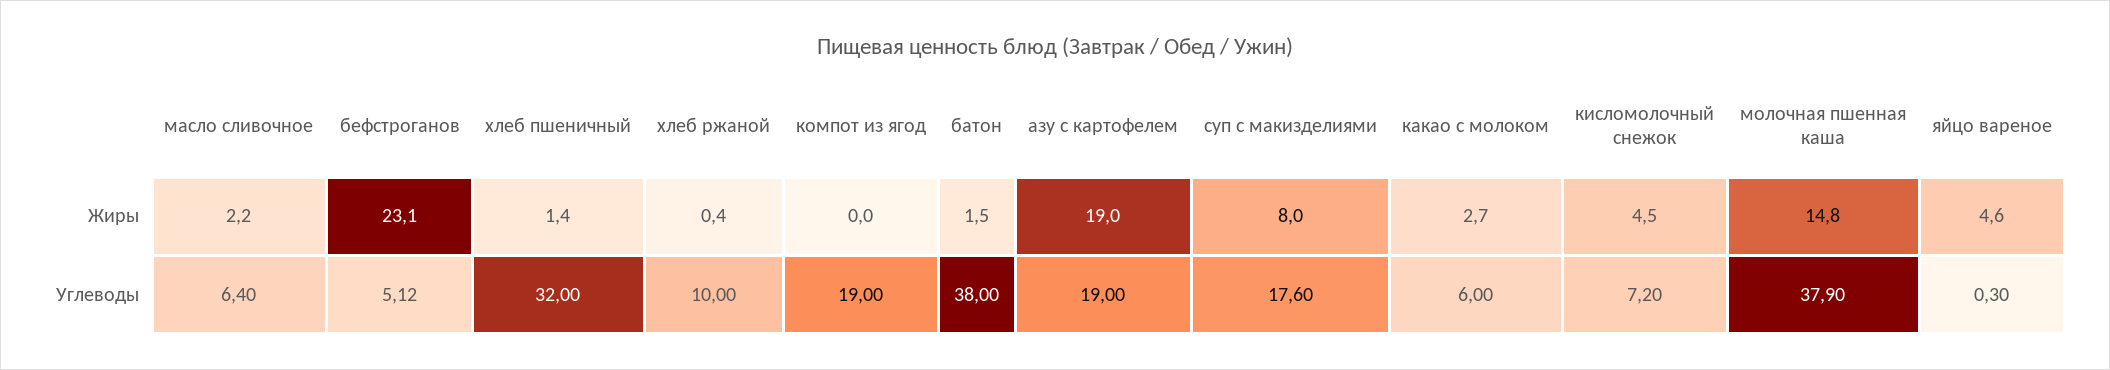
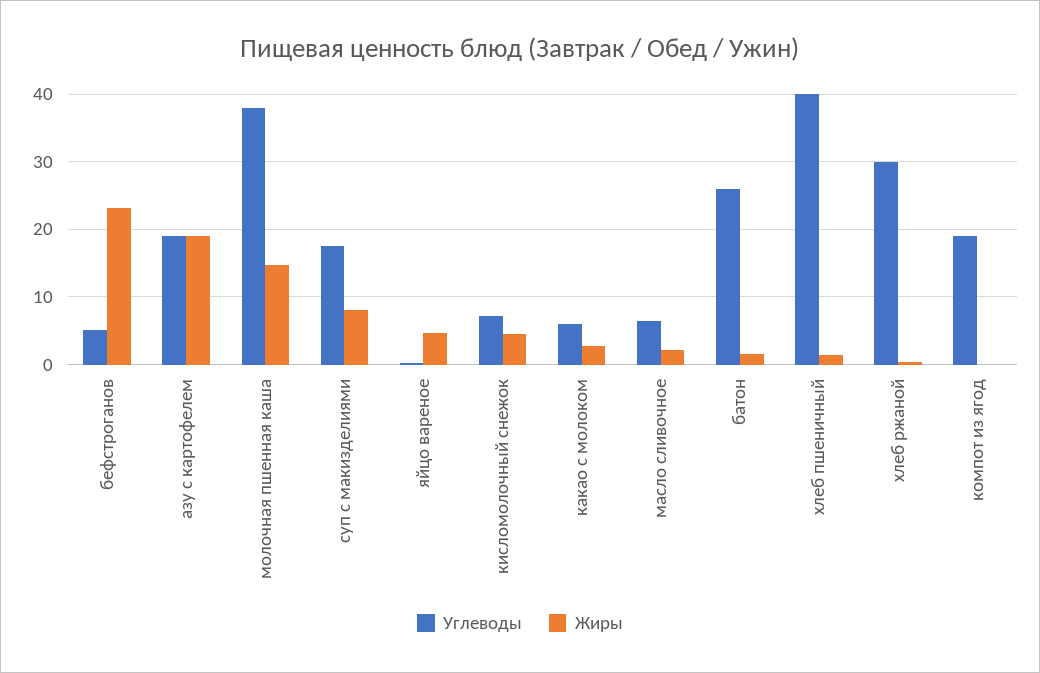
Углеводы, хлеб пшеничный: 32 -> 40
Углеводы, хлеб ржаной: 10 -> 30
Углеводы, батон: 38 -> 26

